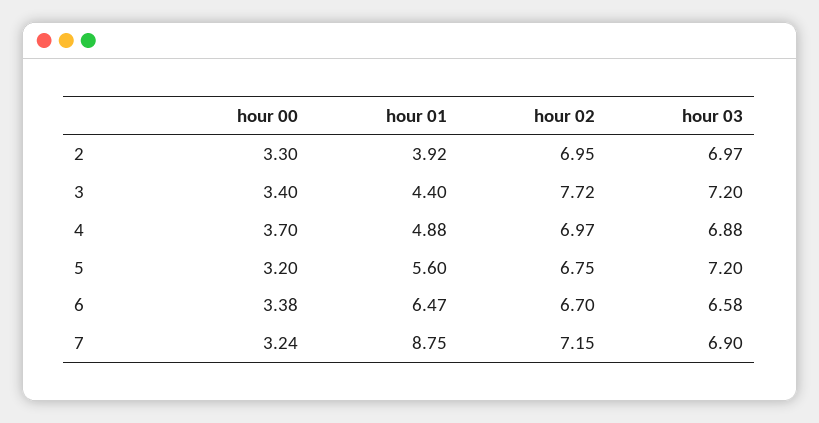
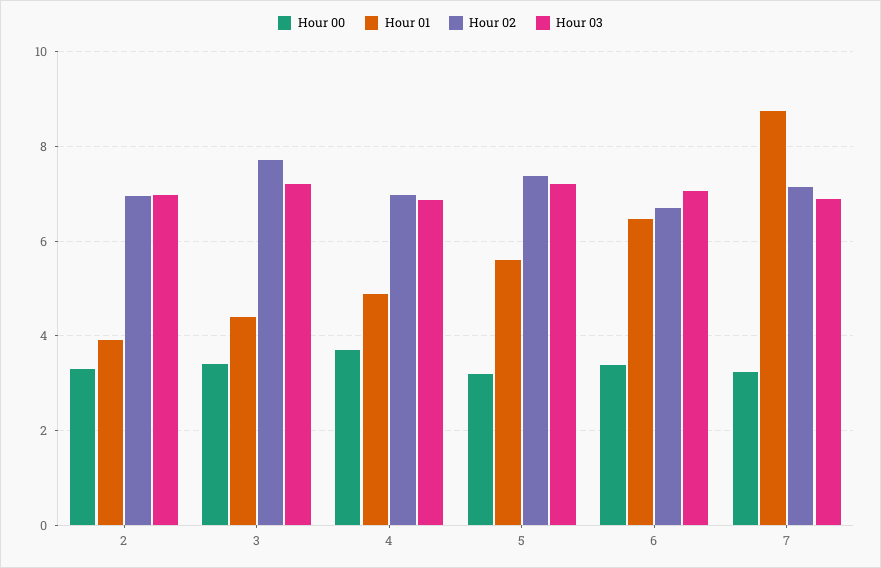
hour 02, 5: 6.75 -> 7.4
hour 03, 6: 6.58 -> 7

